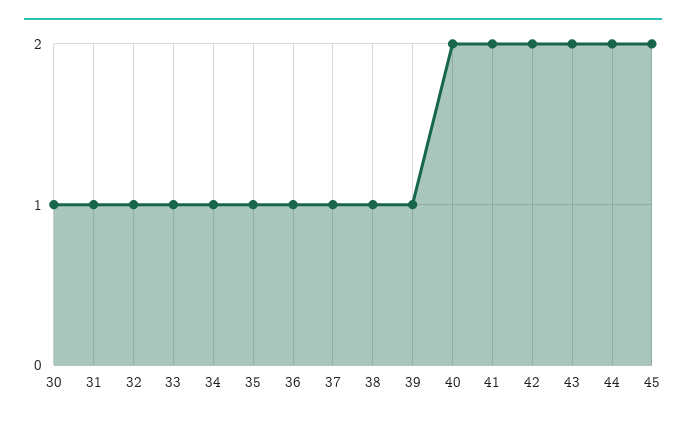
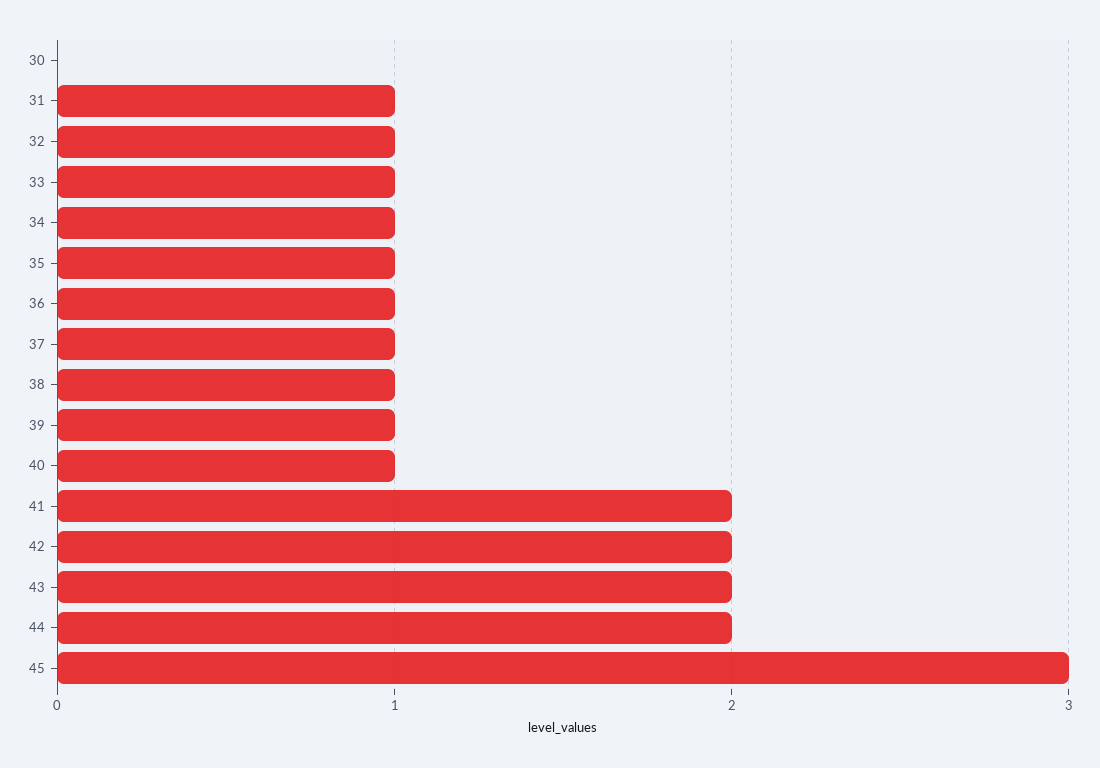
30: 1 -> 0
40: 2 -> 1
45: 2 -> 3

